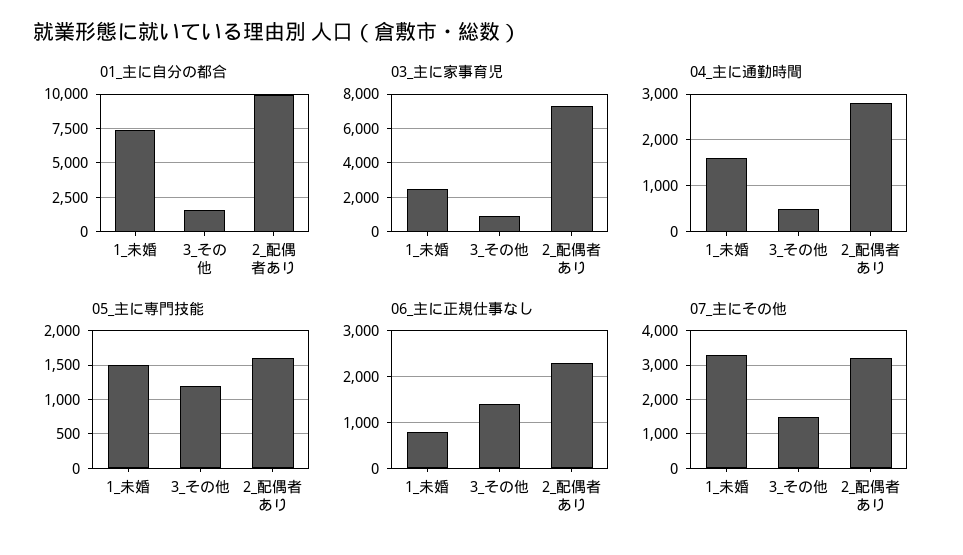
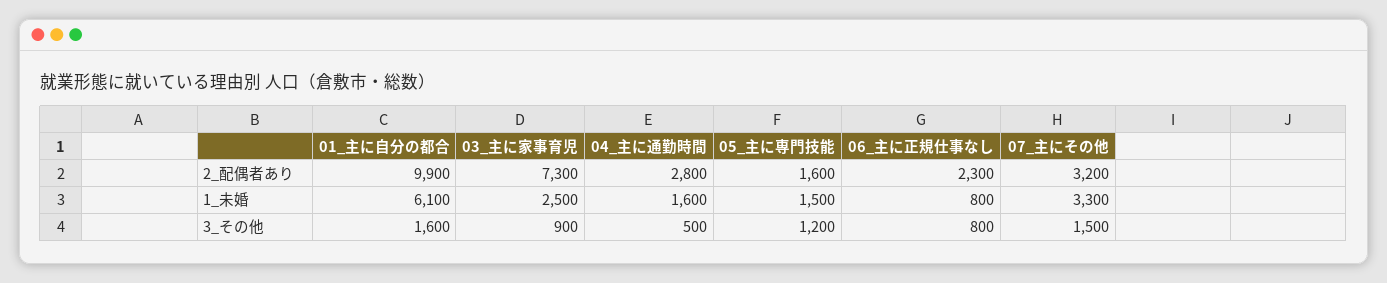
01_主に自分の都合, 1_未婚: 7500 -> 6100
06_主に正規仕事なし, 3_その他: 1400 -> 800

